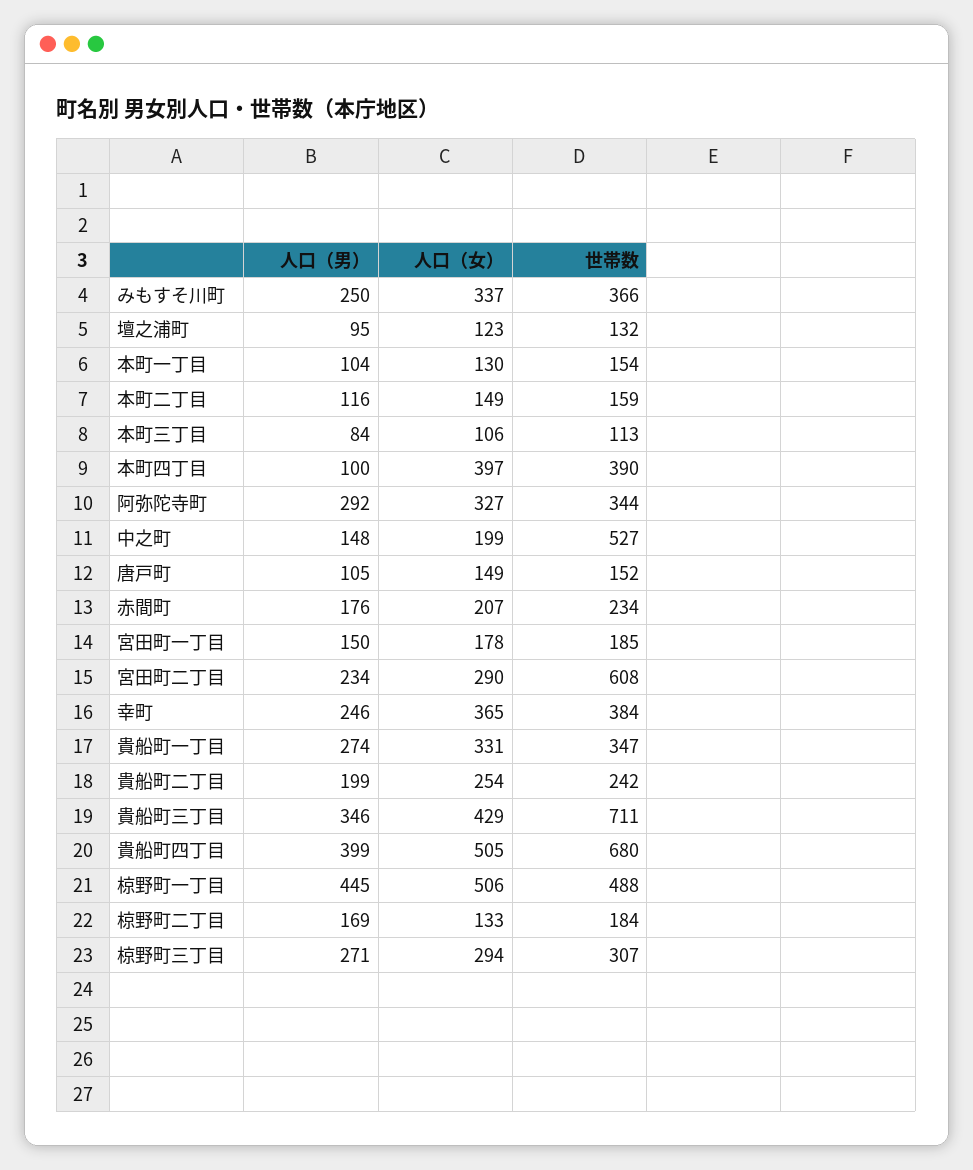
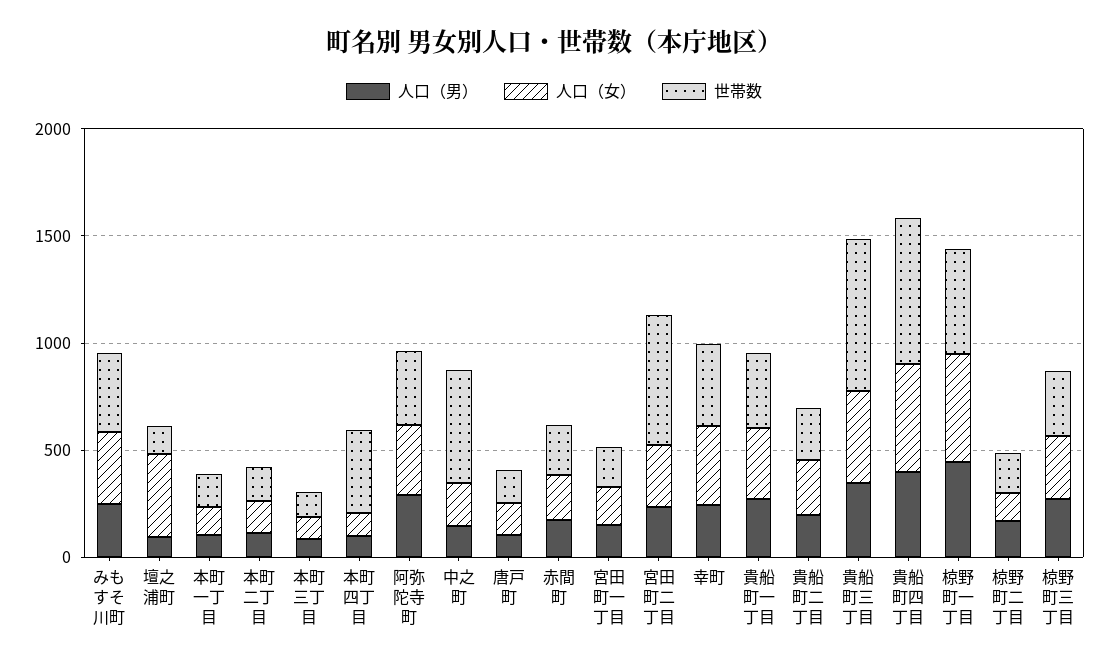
人口（女）, 壇之浦町: 123 -> 400
人口（女）, 本町四丁目: 397 -> 100

